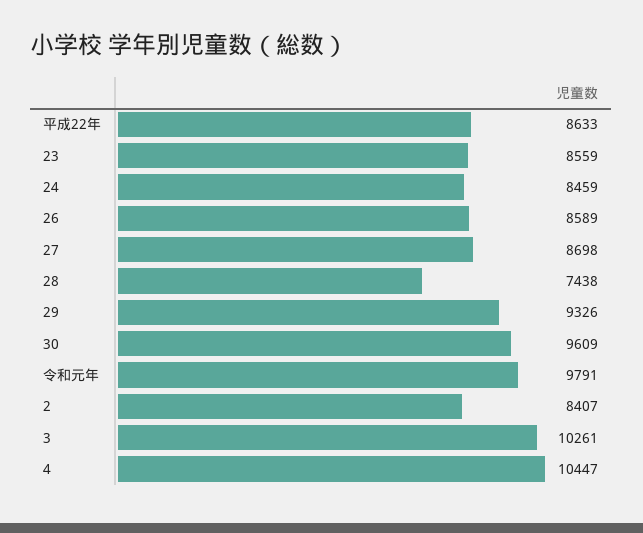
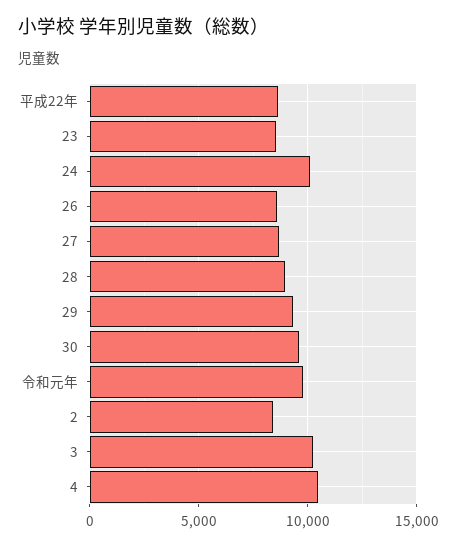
24: 8459 -> 10000
28: 7438 -> 9000

